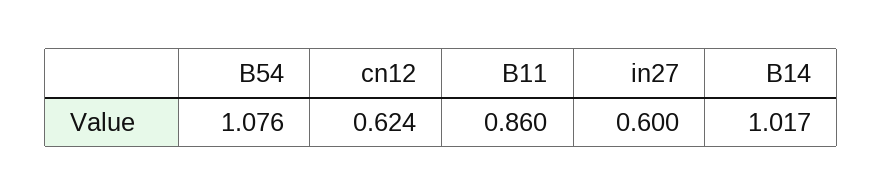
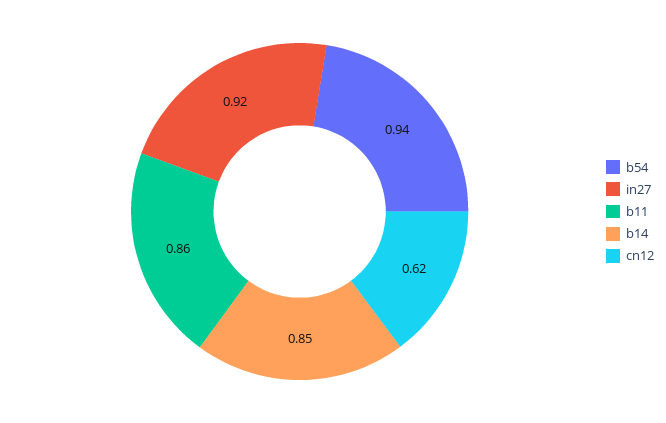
B54: 1.076 -> 0.94
in27: 0.6 -> 0.92
B14: 1.017 -> 0.85

